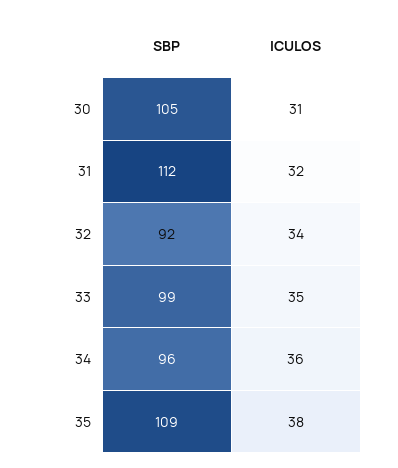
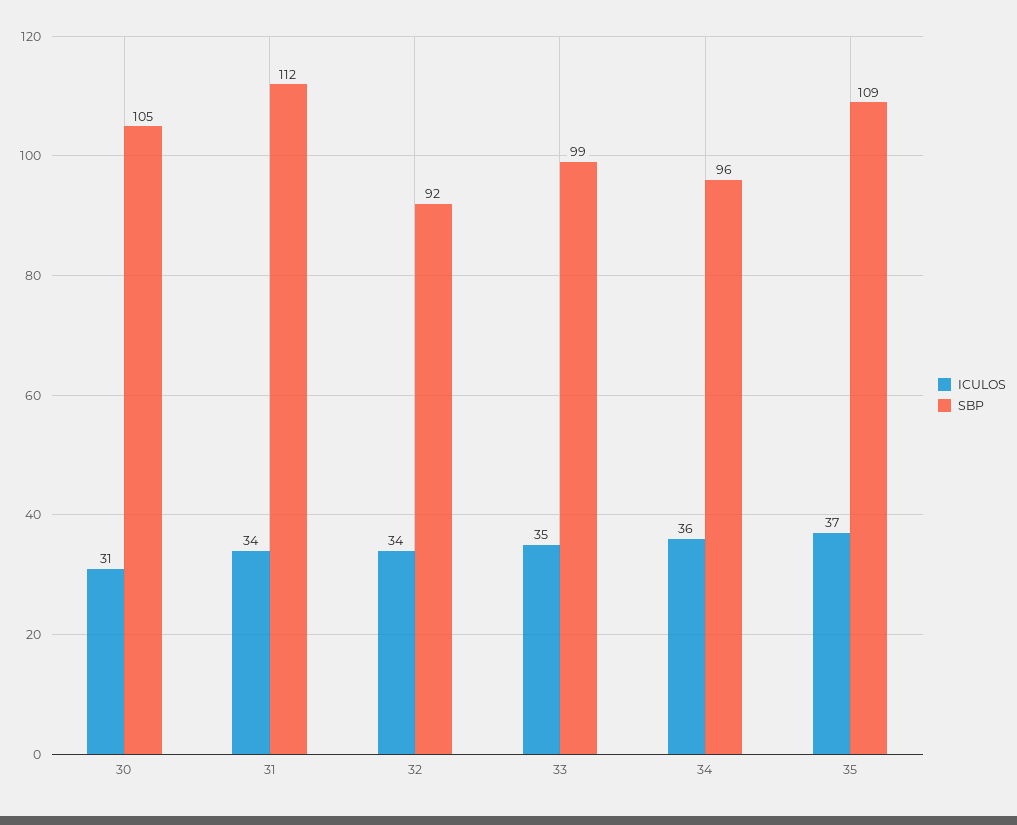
ICULOS, 31: 32 -> 34
ICULOS, 35: 38 -> 37

